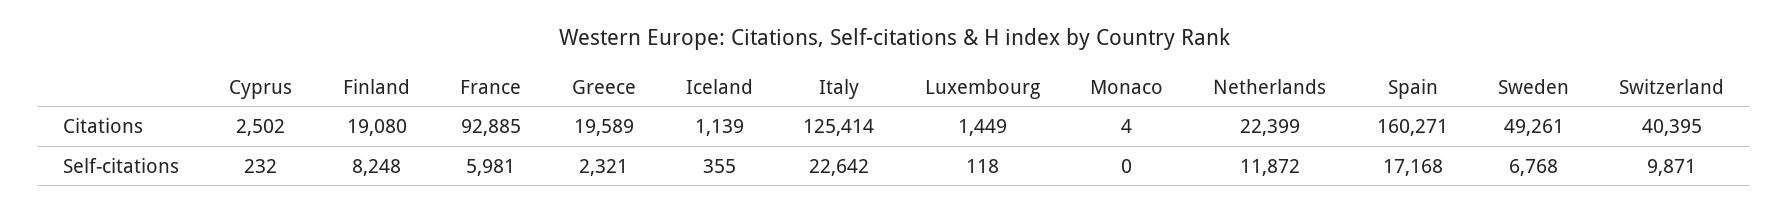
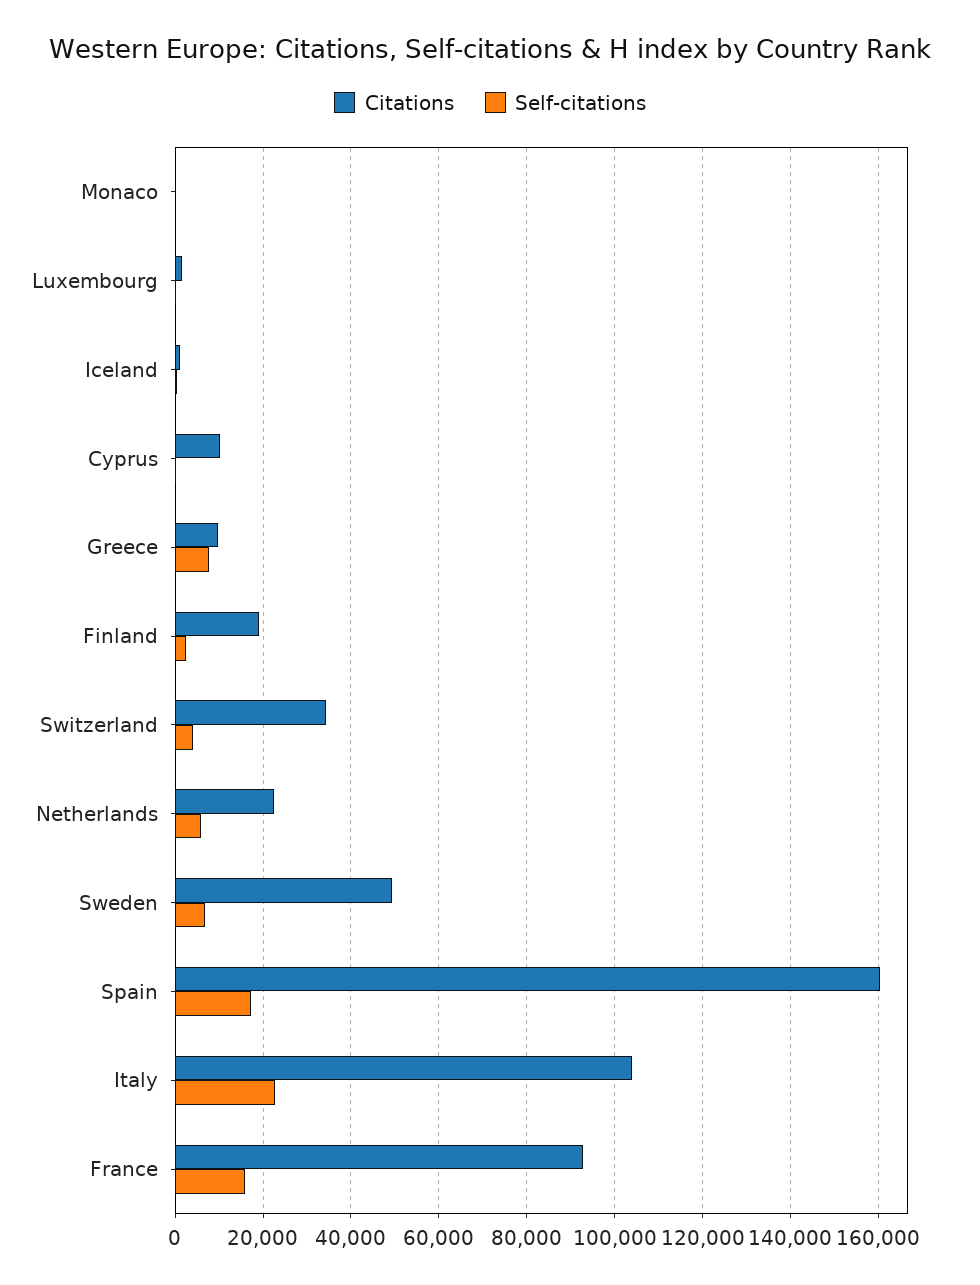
Citations, Cyprus: 2502 -> 10000
Citations, Greece: 19589 -> 10000
Citations, Italy: 125414 -> 104000
Citations, Switzerland: 40395 -> 34000
Self-citations, Finland: 8248 -> 2000
Self-citations, France: 5981 -> 16000
Self-citations, Greece: 2321 -> 8000
Self-citations, Netherlands: 11872 -> 6000
Self-citations, Switzerland: 9871 -> 4000

